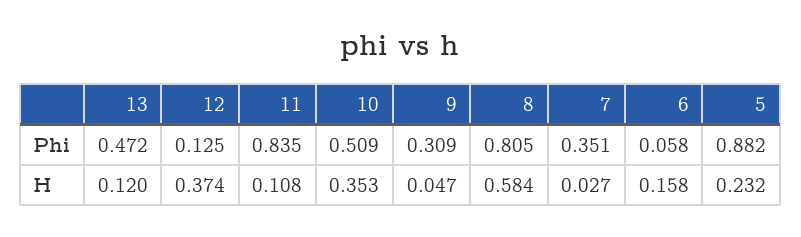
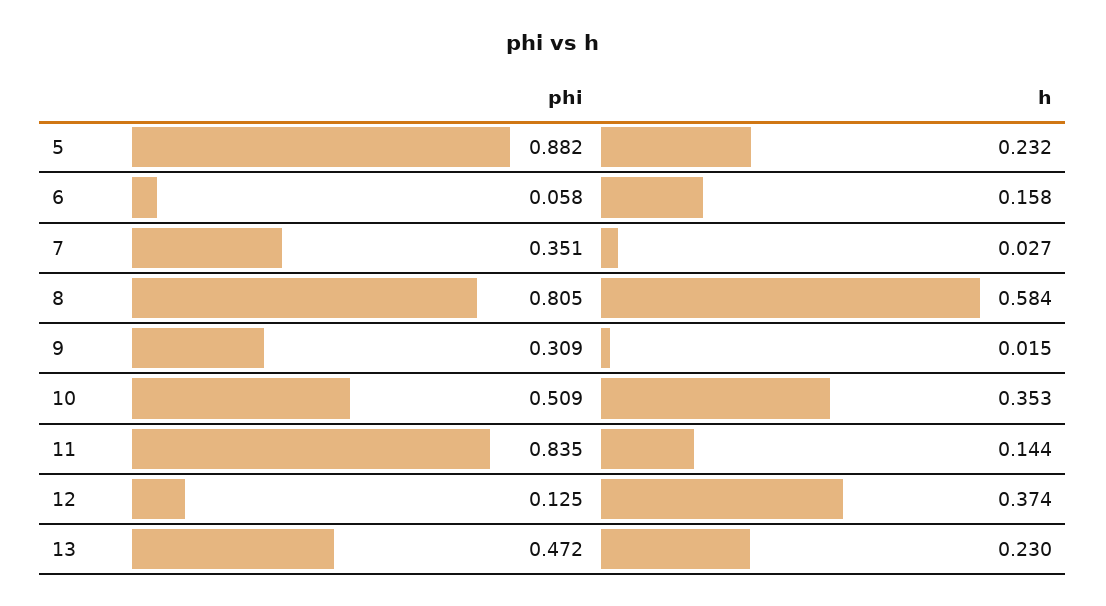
13, H: 0.12 -> 0.23
11, H: 0.108 -> 0.144
9, H: 0.047 -> 0.015

